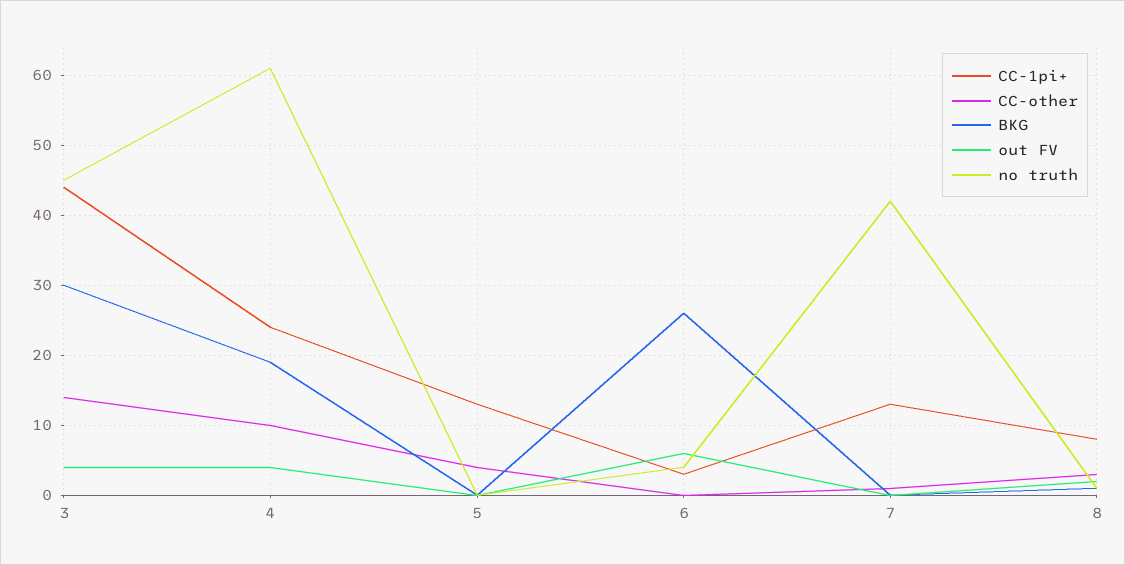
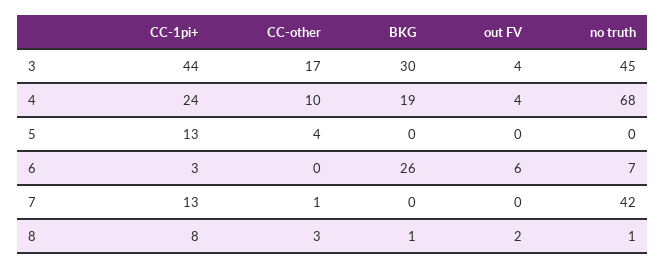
CC-other, 3: 14 -> 17
no truth, 4: 61 -> 68
no truth, 6: 4 -> 7

